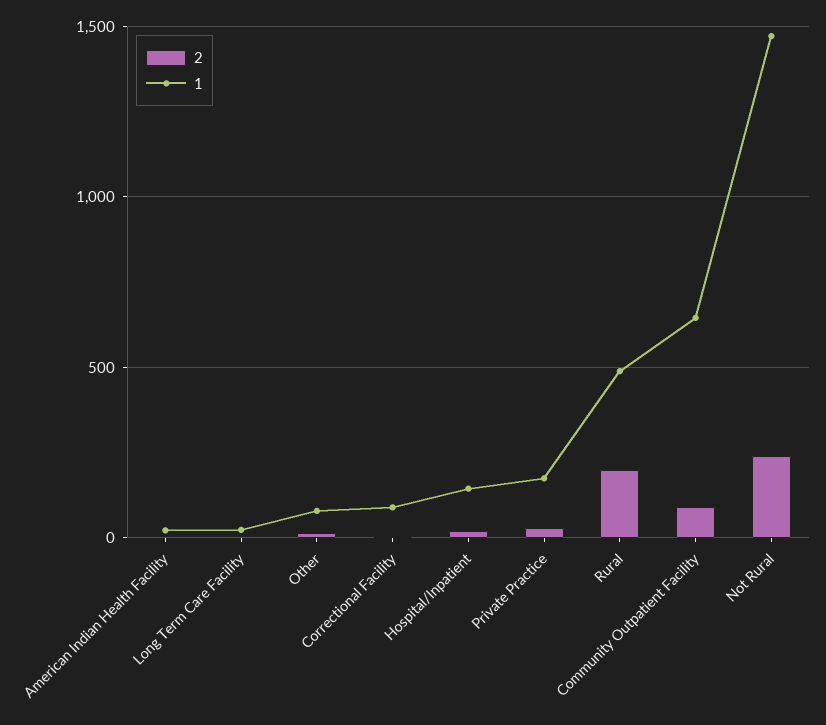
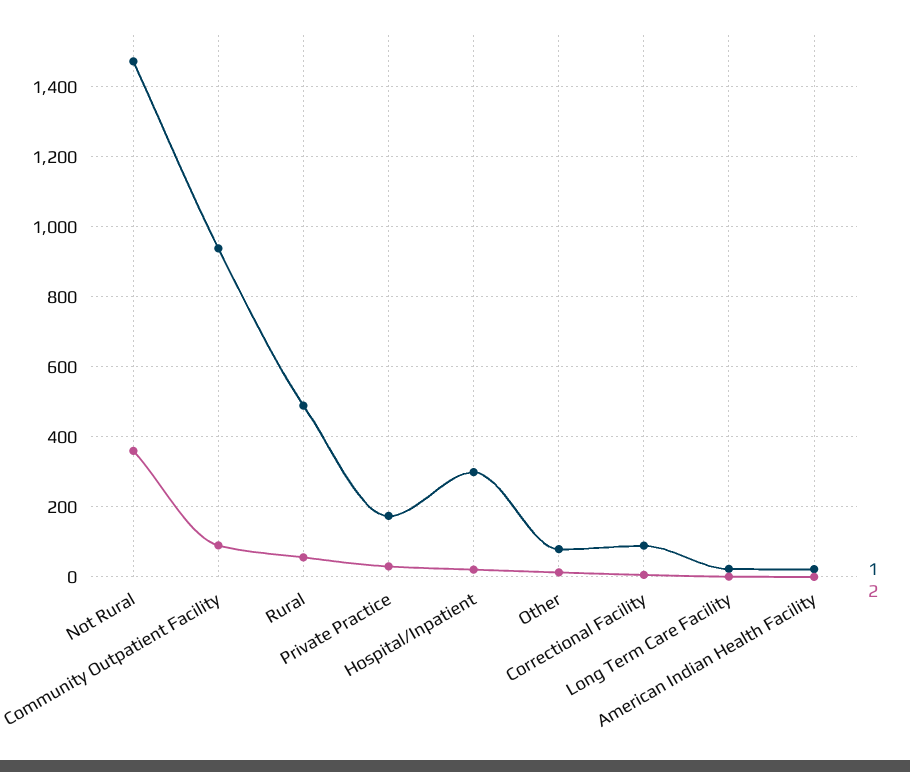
1, Hospital/Inpatient: 150 -> 300
2, Rural: 200 -> 60
1, Community Outpatient Facility: 650 -> 940
2, Not Rural: 250 -> 360

